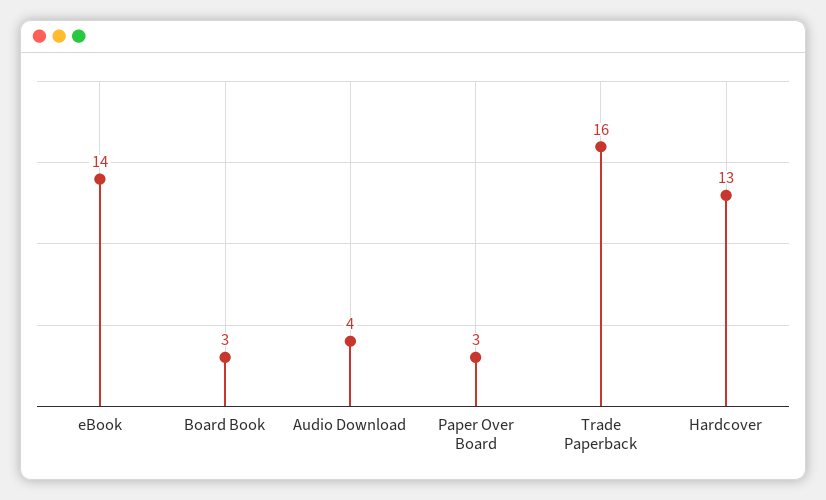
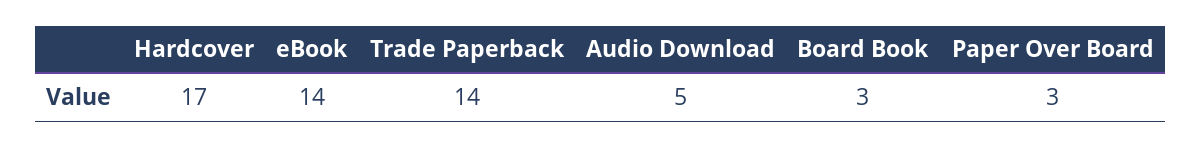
Audio Download: 4 -> 5
Trade Paperback: 16 -> 14
Hardcover: 13 -> 17

